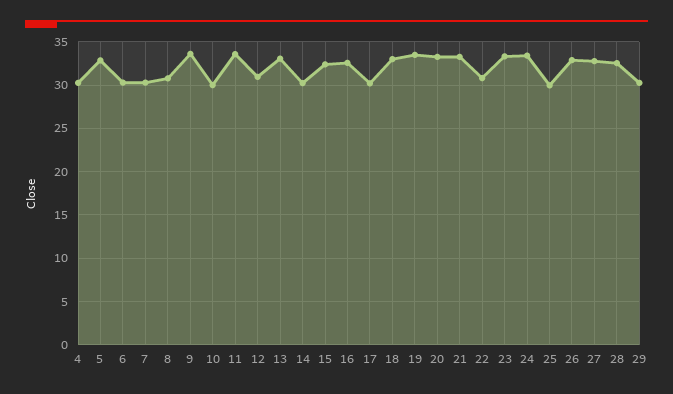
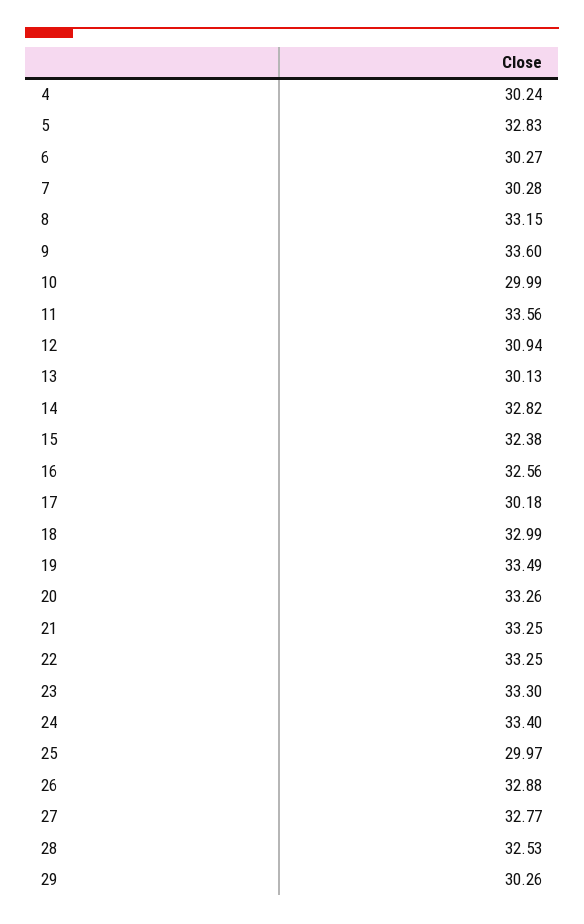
8: 31 -> 33.15
13: 33 -> 30.13
14: 30 -> 32.82
22: 31 -> 33.25

